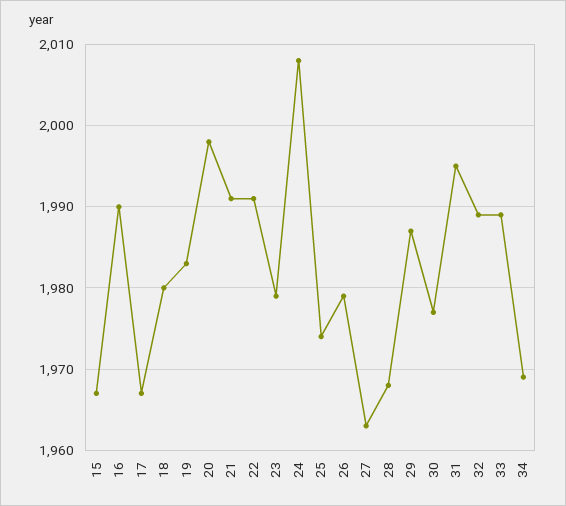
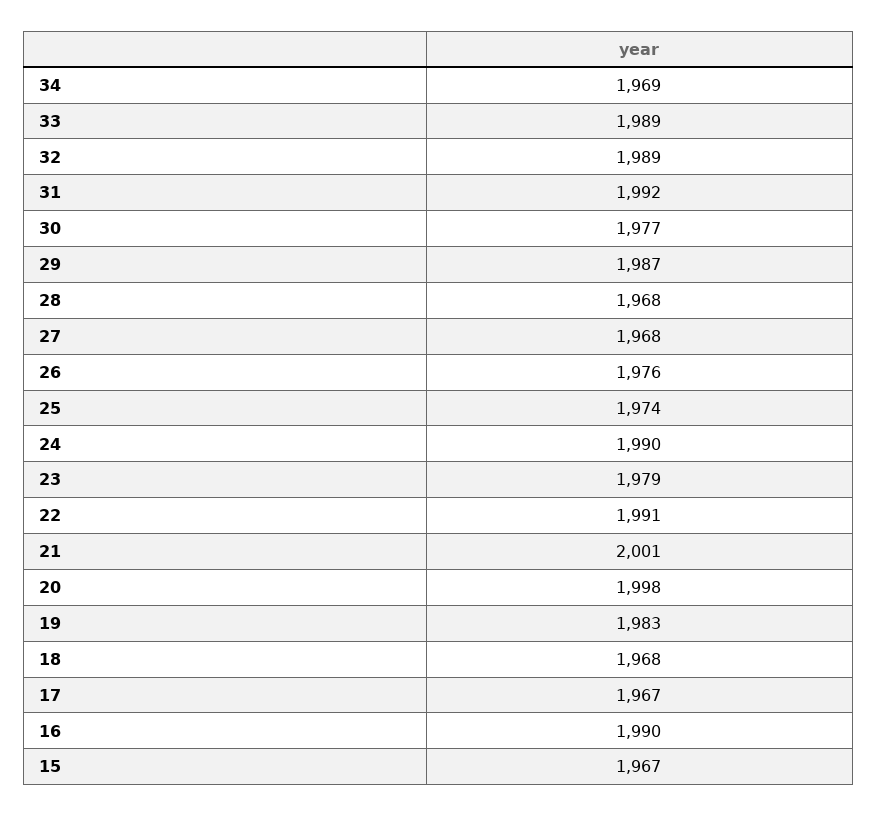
18: 1980 -> 1968
21: 1991 -> 2001
24: 2008 -> 1990
26: 1979 -> 1976
27: 1963 -> 1968
31: 1995 -> 1992

